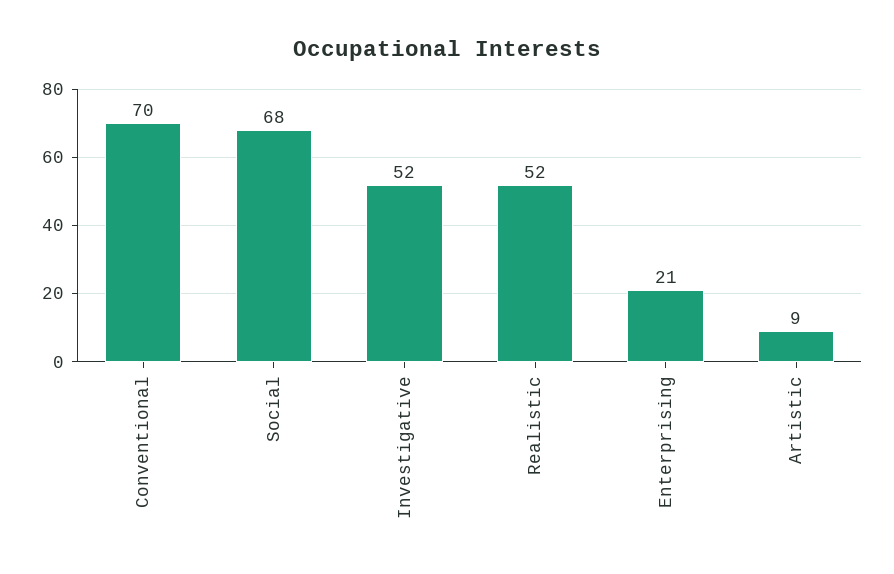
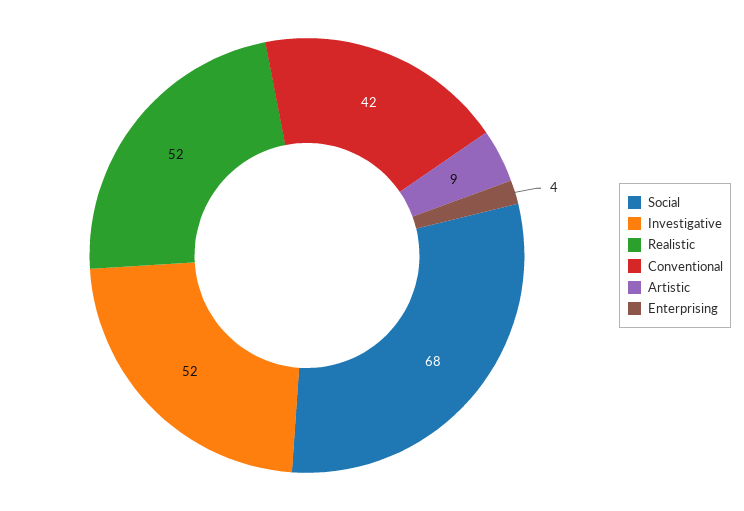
Conventional: 70 -> 42
Enterprising: 21 -> 4

